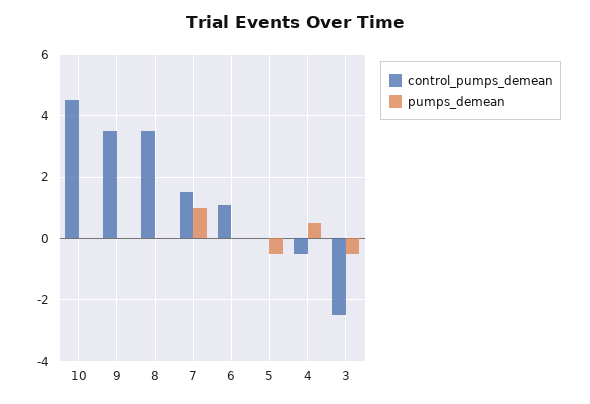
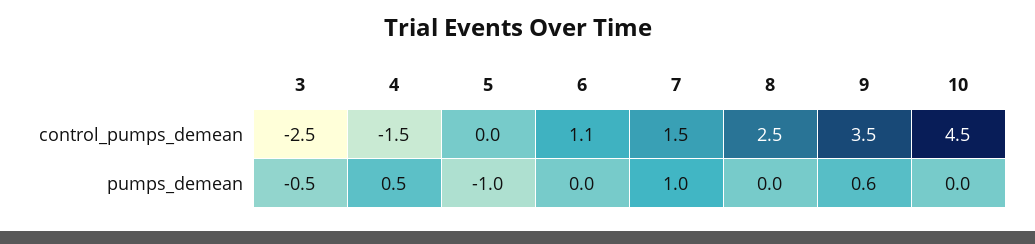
pumps_demean, 9: 0 -> 0.6
control_pumps_demean, 8: 3.5 -> 2.5
pumps_demean, 5: -0.5 -> -1
control_pumps_demean, 4: -0.5 -> -1.5

